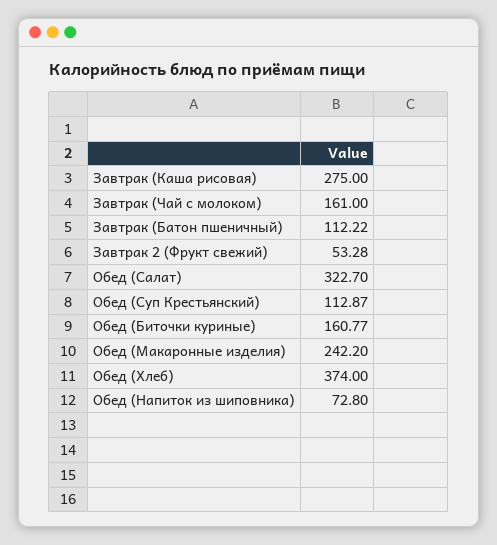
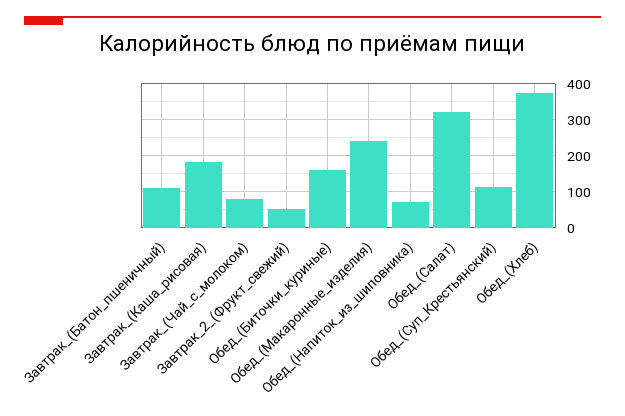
Завтрак (Каша рисовая): 275 -> 180
Завтрак (Чай с молоком): 161 -> 80

